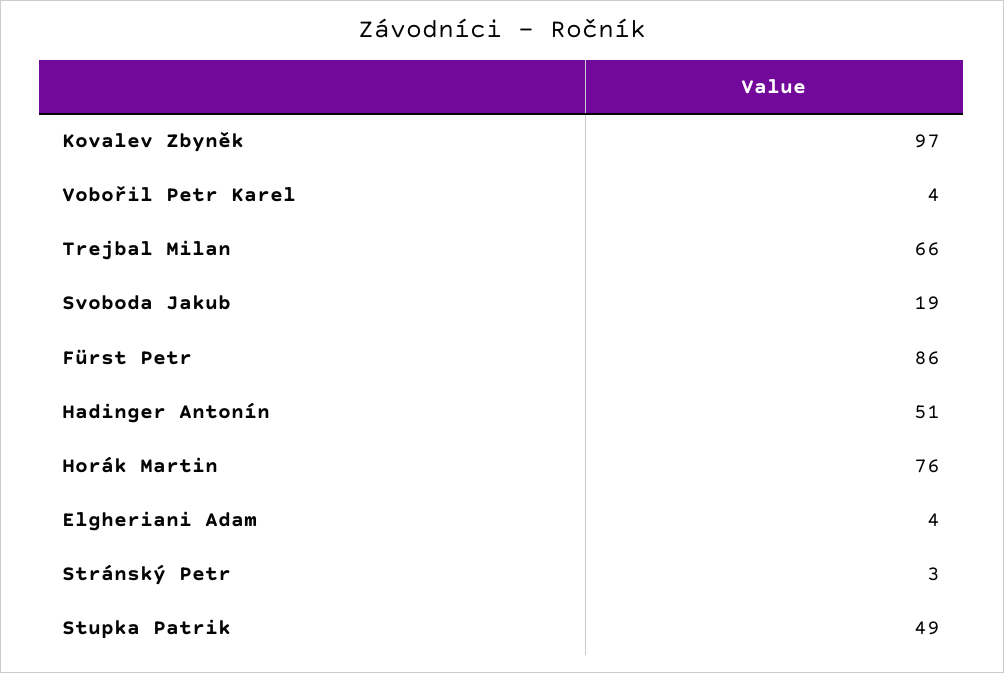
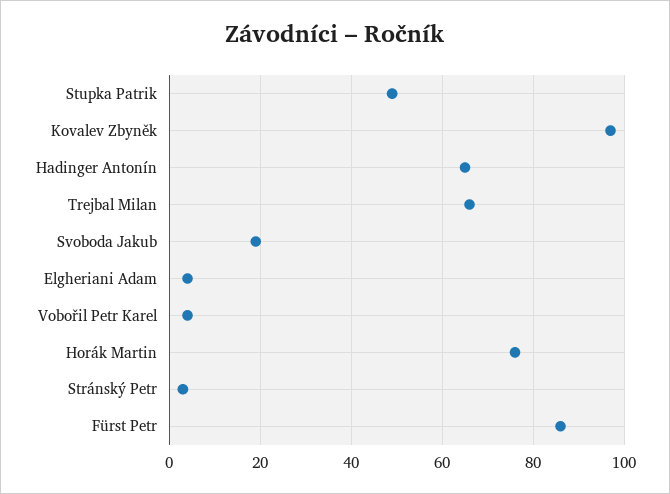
Hadinger Antonín: 51 -> 65

